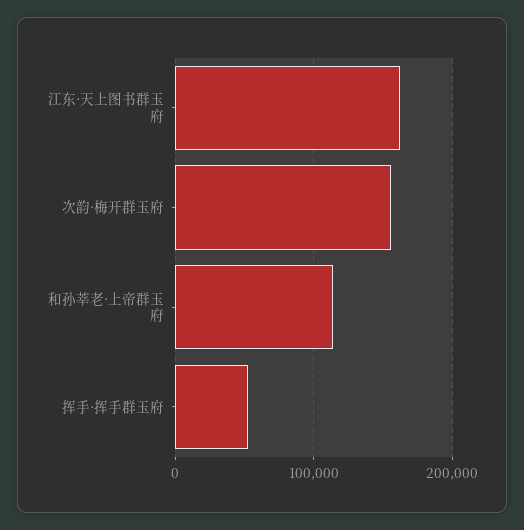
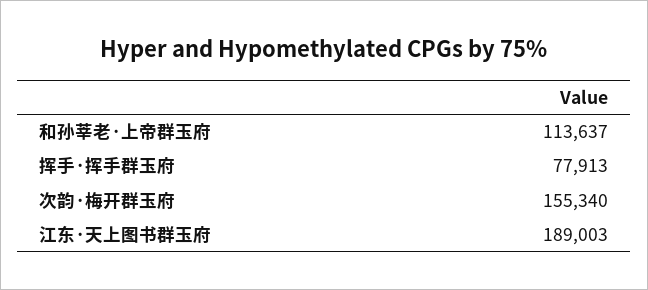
江东·天上图书群玉府: 160000 -> 189003
挥手·挥手群玉府: 50000 -> 77913

